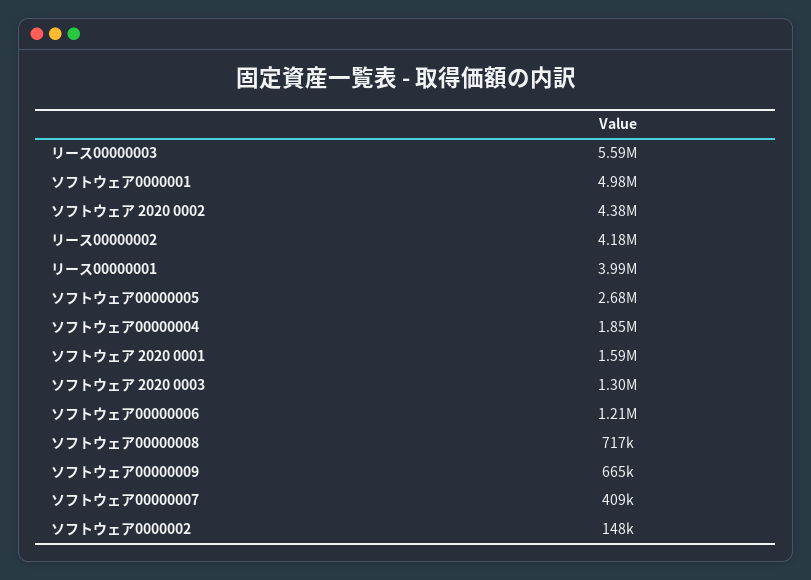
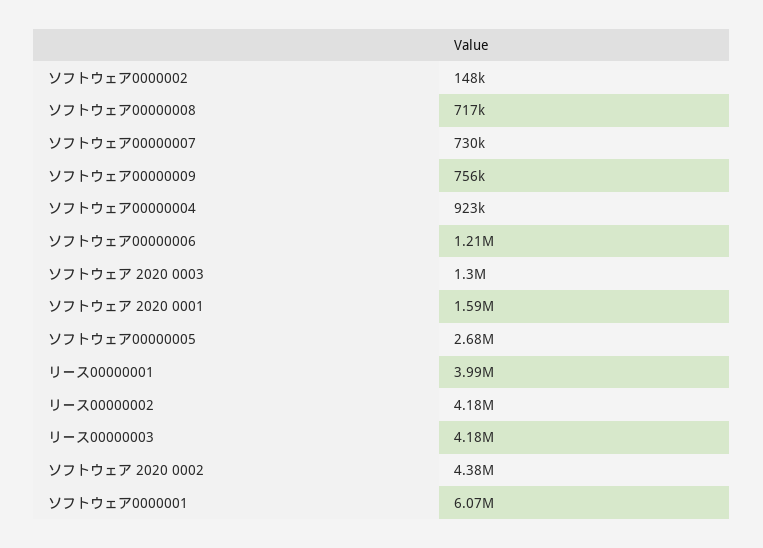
リース00000003: 5590000 -> 4180000
ソフトウェア0000001: 4980000 -> 6070000
ソフトウェア00000004: 1850000 -> 923000
ソフトウェア00000009: 665000 -> 756000
ソフトウェア00000007: 409000 -> 730000

